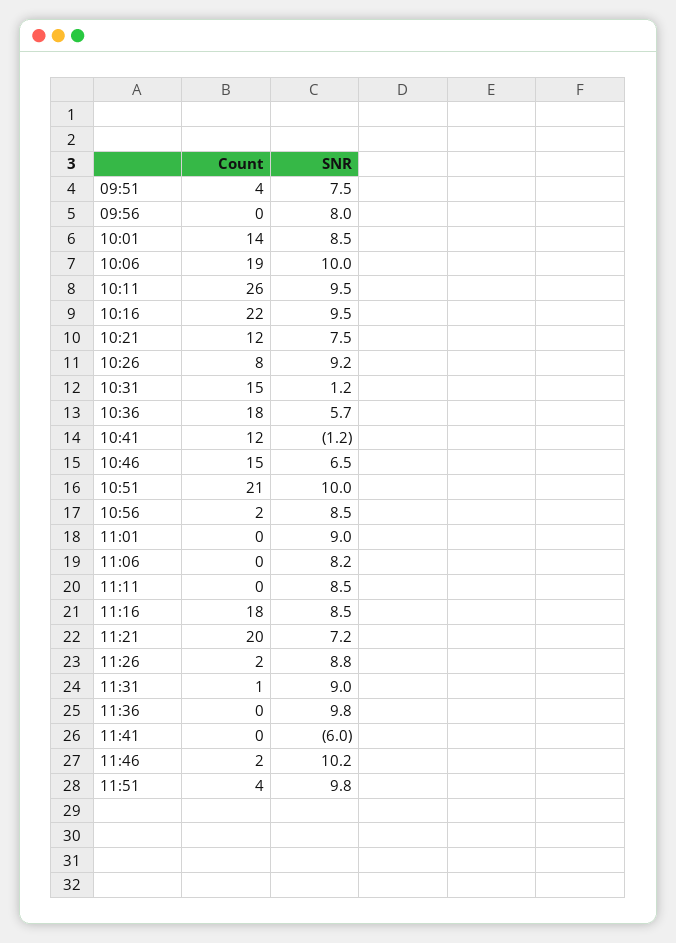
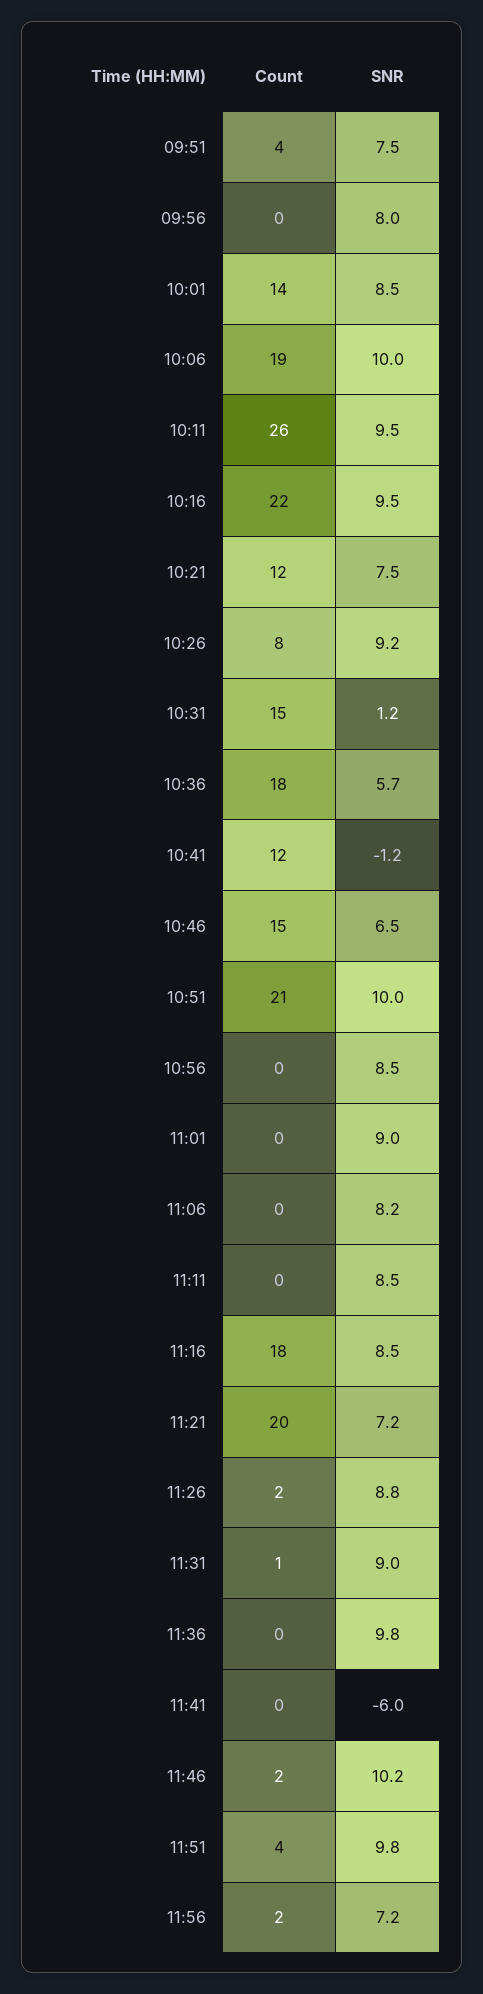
Count, 10:56: 2 -> 0
Count, 11:56: none -> 2
SNR, 11:56: none -> 7.2

